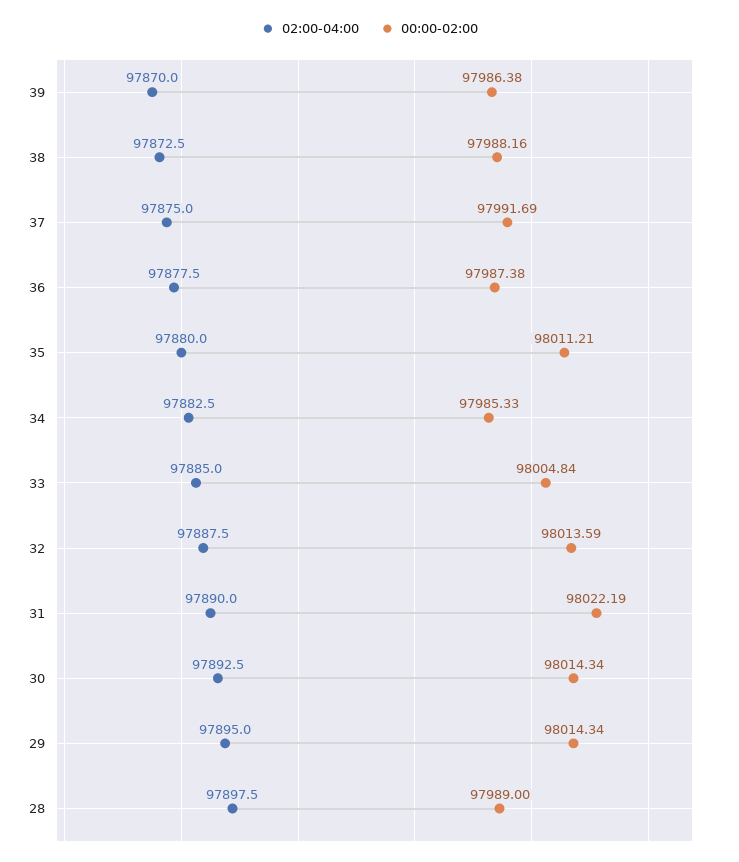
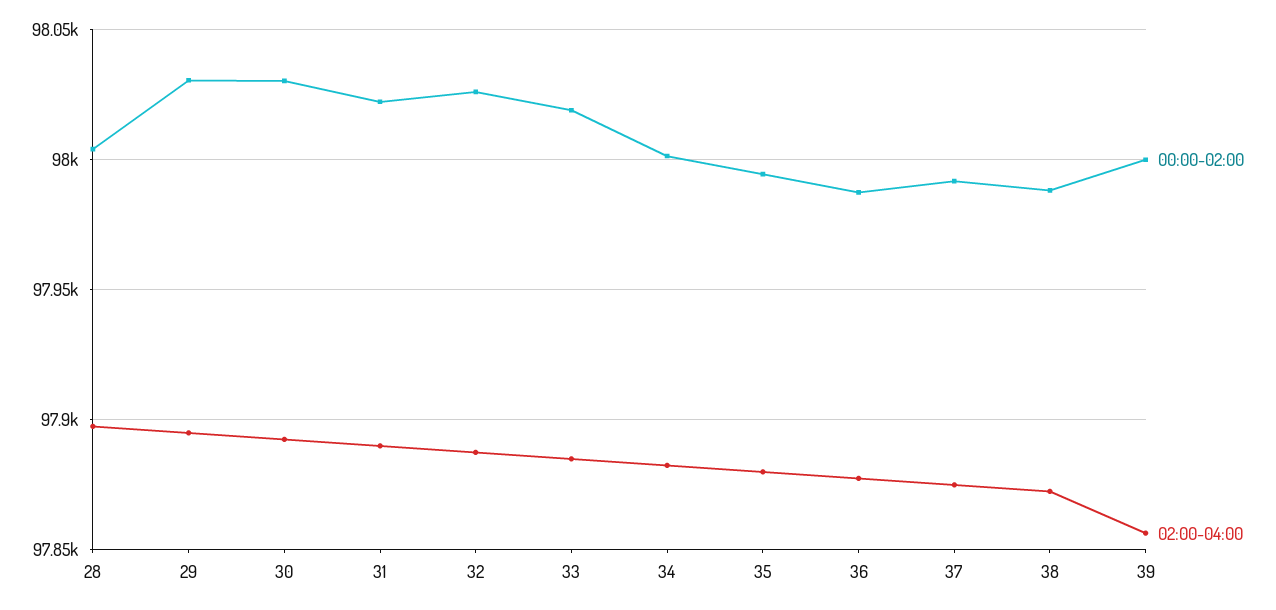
02:00-04:00, 39: 97870 -> 97855
00:00-02:00, 39: 97986.38 -> 98000
00:00-02:00, 35: 98011.21 -> 97995
00:00-02:00, 34: 97985.33 -> 98000
00:00-02:00, 33: 98004.84 -> 98020
00:00-02:00, 32: 98013.59 -> 98025
00:00-02:00, 30: 98014.34 -> 98030
00:00-02:00, 29: 98014.34 -> 98030
00:00-02:00, 28: 97989 -> 98005

